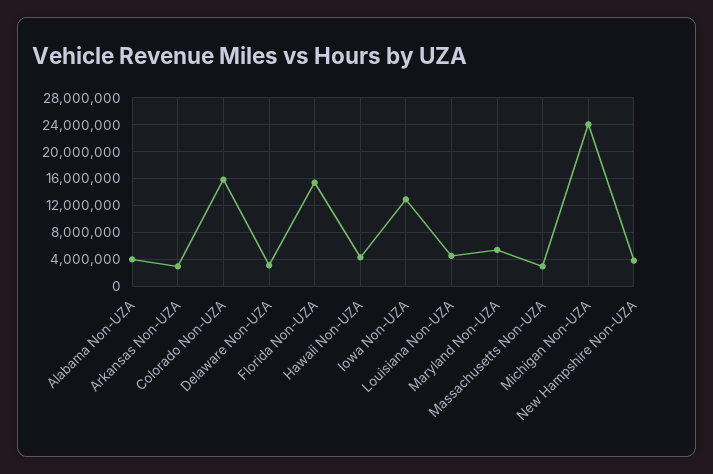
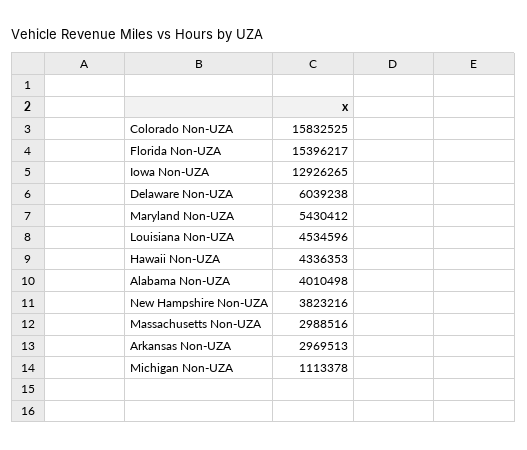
Delaware Non-UZA: 3000000 -> 6039238
Michigan Non-UZA: 24000000 -> 1113378

